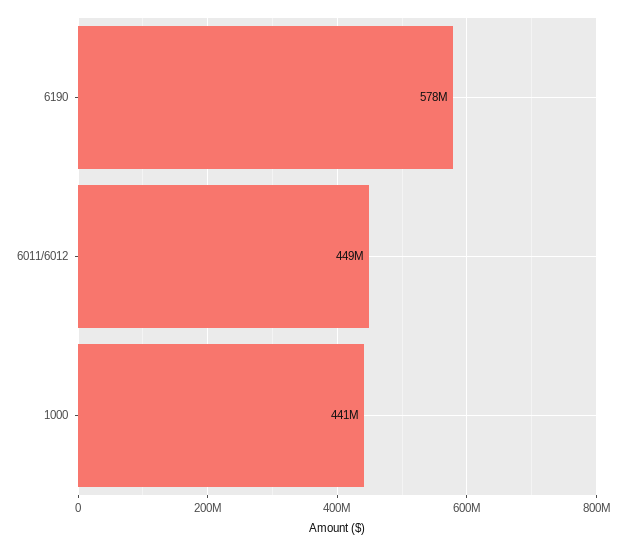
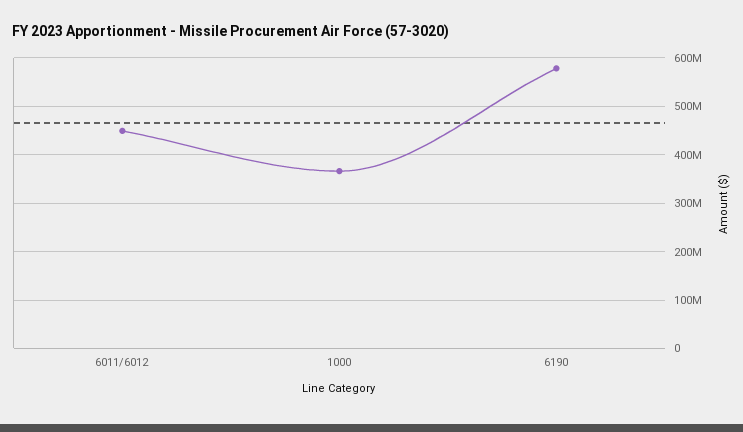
1000: 441000000 -> 360000000

